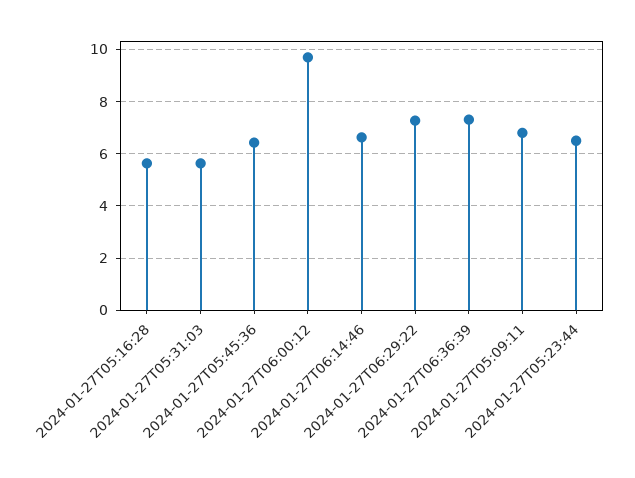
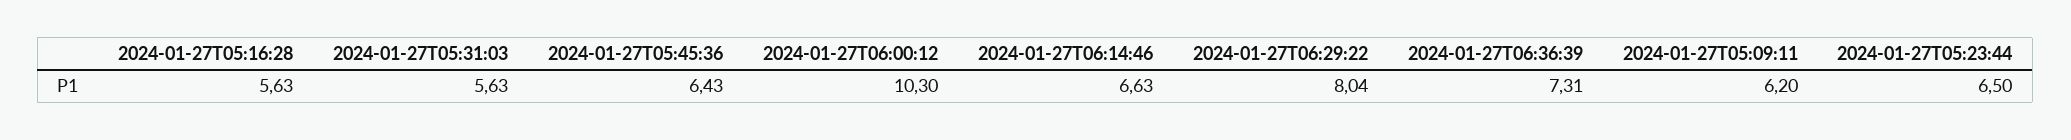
2024-01-27T06:00:12: 9.75 -> 10.3
2024-01-27T06:29:22: 7.25 -> 8.04
2024-01-27T05:09:11: 6.75 -> 6.2

